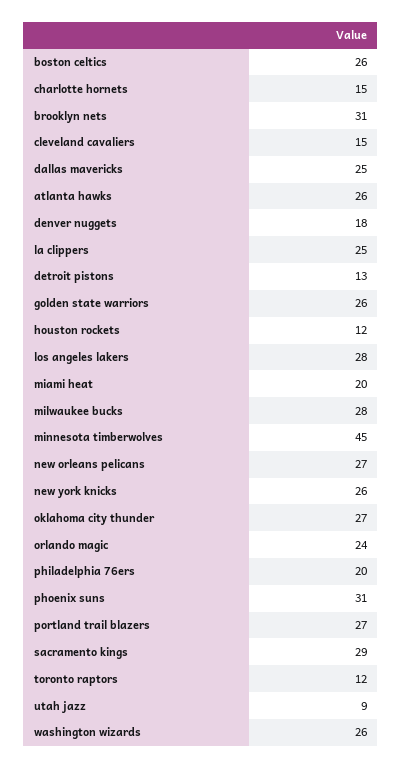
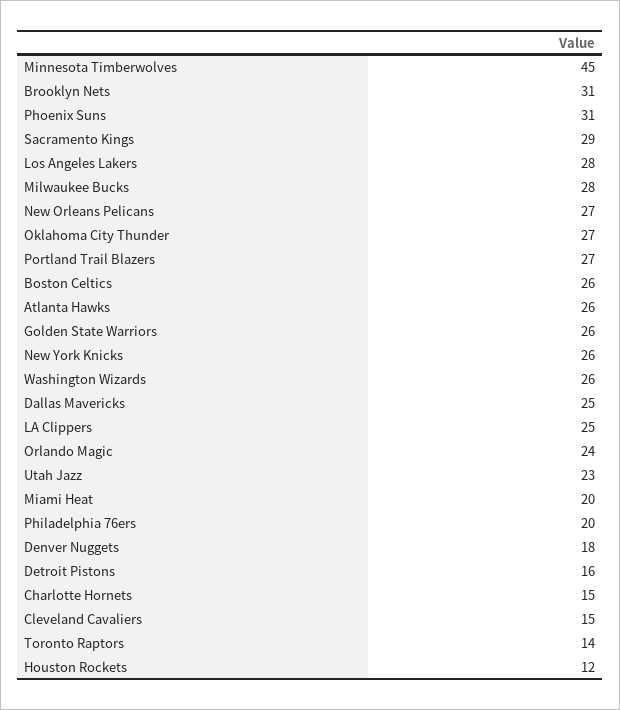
detroit pistons: 13 -> 16
toronto raptors: 12 -> 14
utah jazz: 9 -> 23

